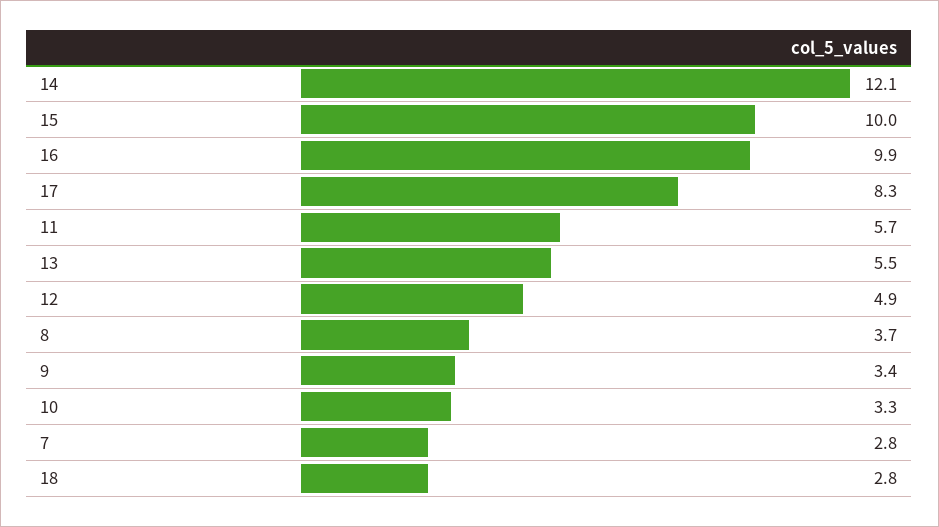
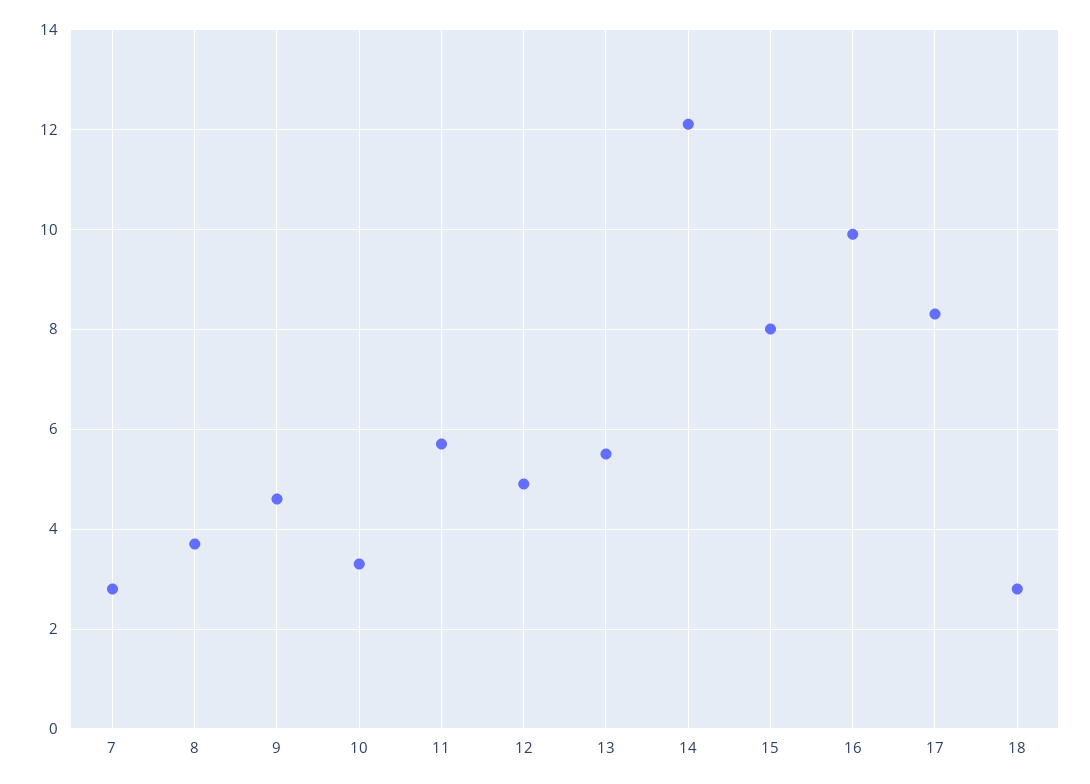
15: 10 -> 8
9: 3.4 -> 4.5

